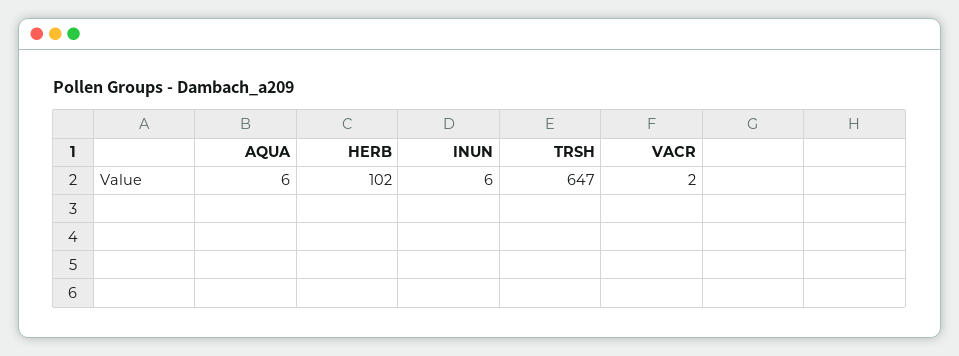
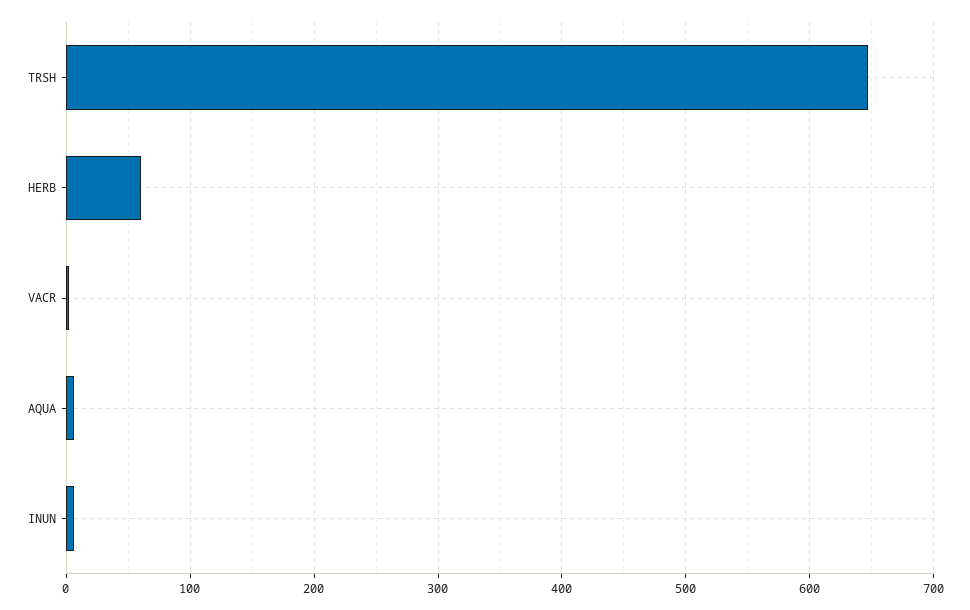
HERB: 102 -> 60

